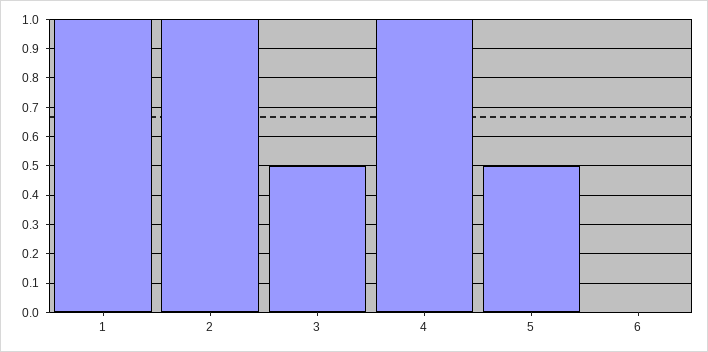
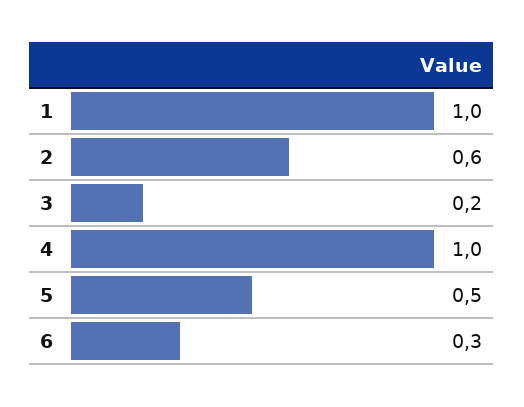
2: 1 -> 0.6
3: 0.5 -> 0.2
6: 0 -> 0.3

